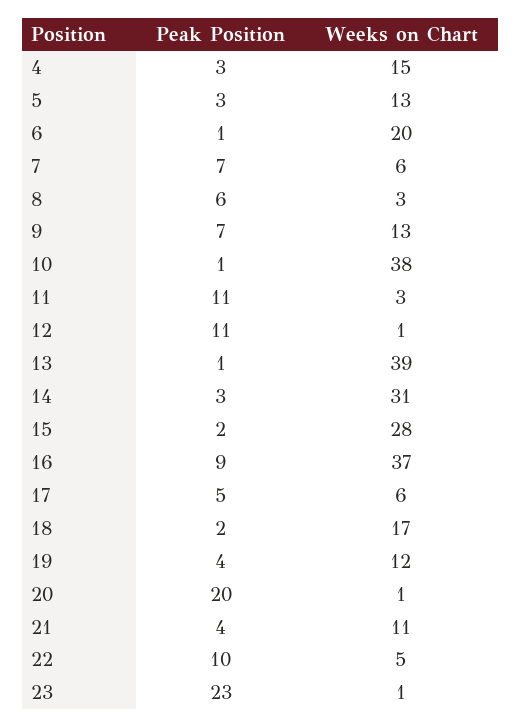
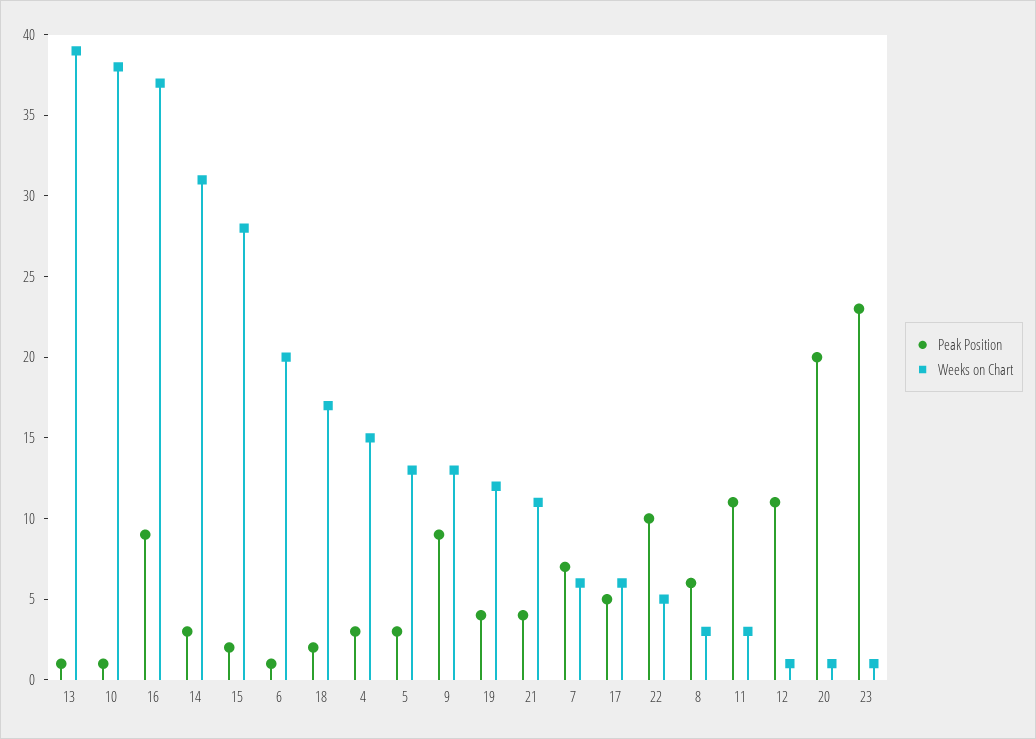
Peak Position, 9: 7 -> 9

